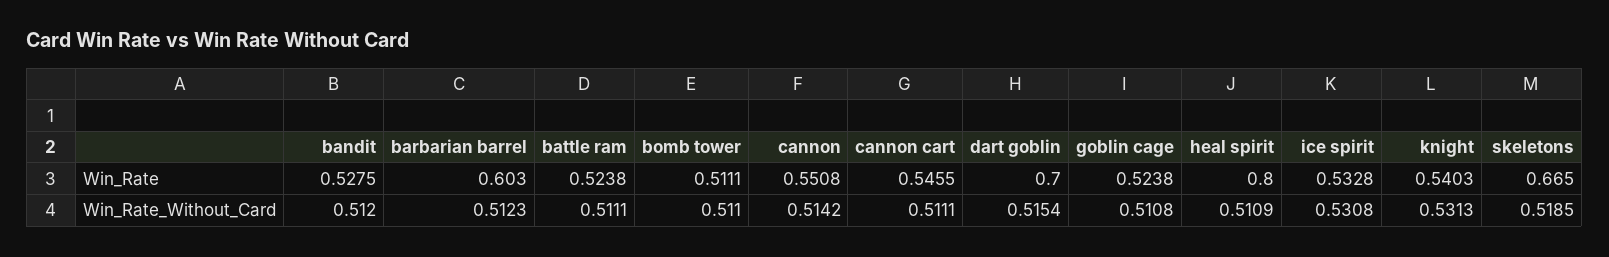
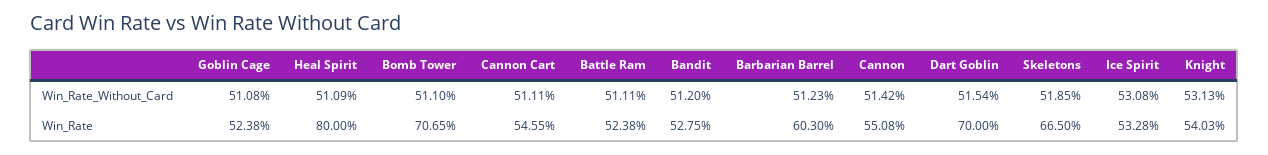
bomb tower, Win_Rate: 0.5111 -> 0.7065

